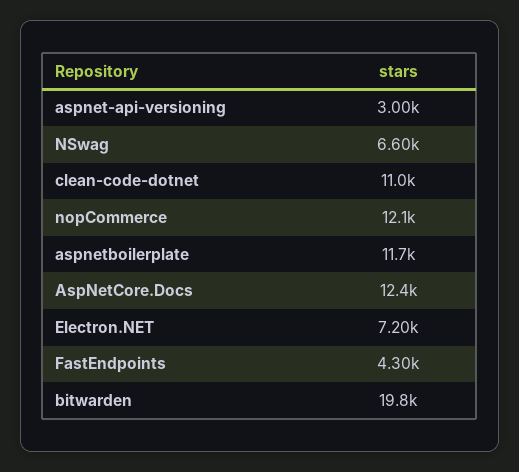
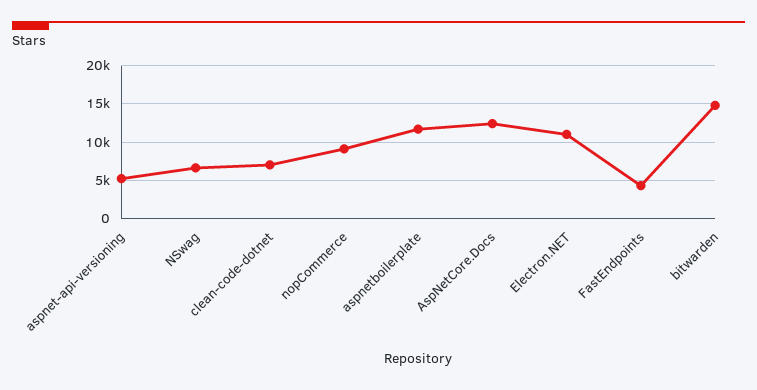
aspnet-api-versioning: 3000 -> 5000
clean-code-dotnet: 11000 -> 7000
nopCommerce: 12100 -> 9000
Electron.NET: 7200 -> 11000
bitwarden: 19800 -> 15000

